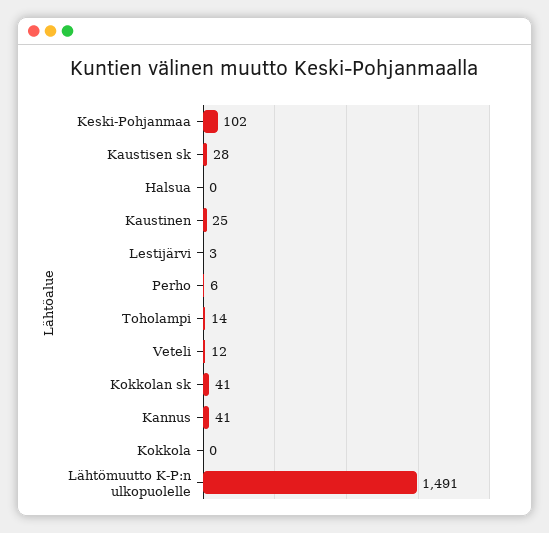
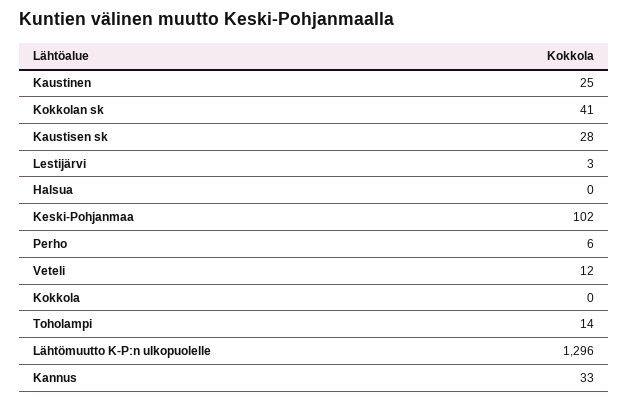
Kannus: 41 -> 33
Lähtömuutto K-P:n ulkopuolelle: 1491 -> 1296

